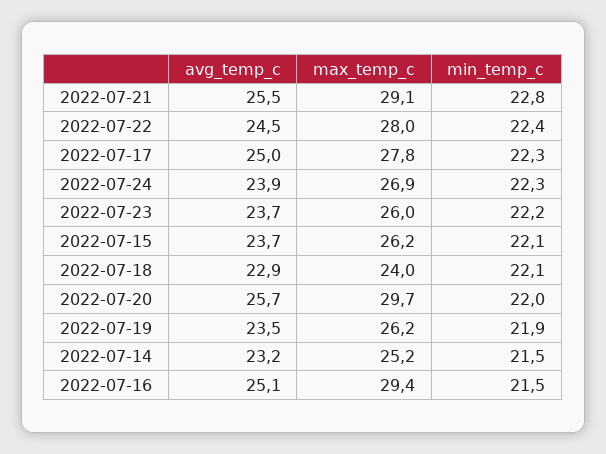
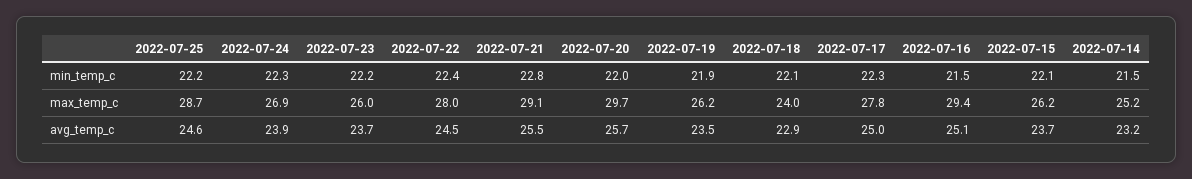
min_temp_c, 2022-07-25: none -> 22.2
max_temp_c, 2022-07-25: none -> 28.7
avg_temp_c, 2022-07-25: none -> 24.6

